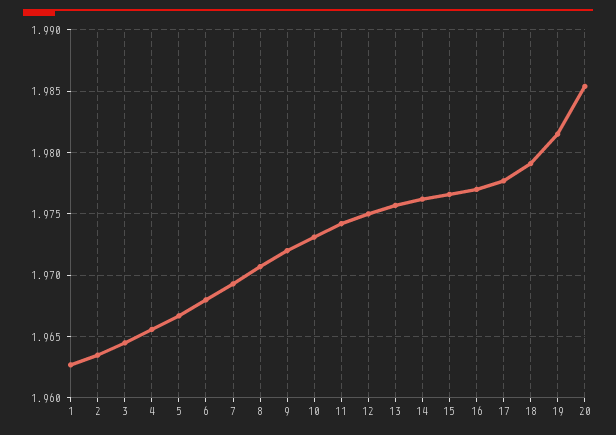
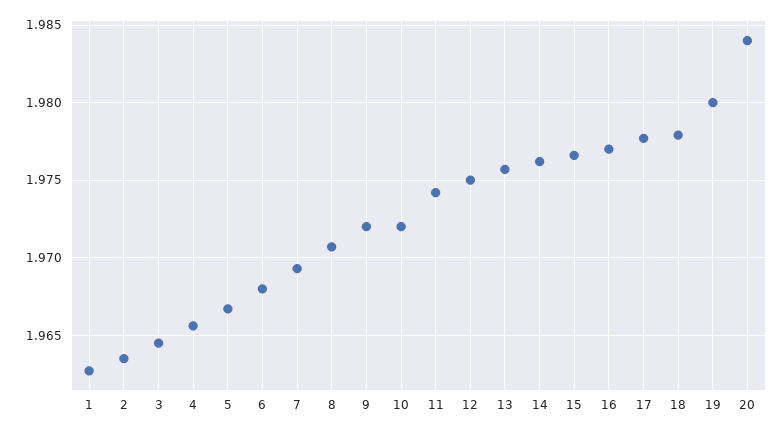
10: 1.973 -> 1.972
18: 1.979 -> 1.978
19: 1.9815 -> 1.98
20: 1.9855 -> 1.984

